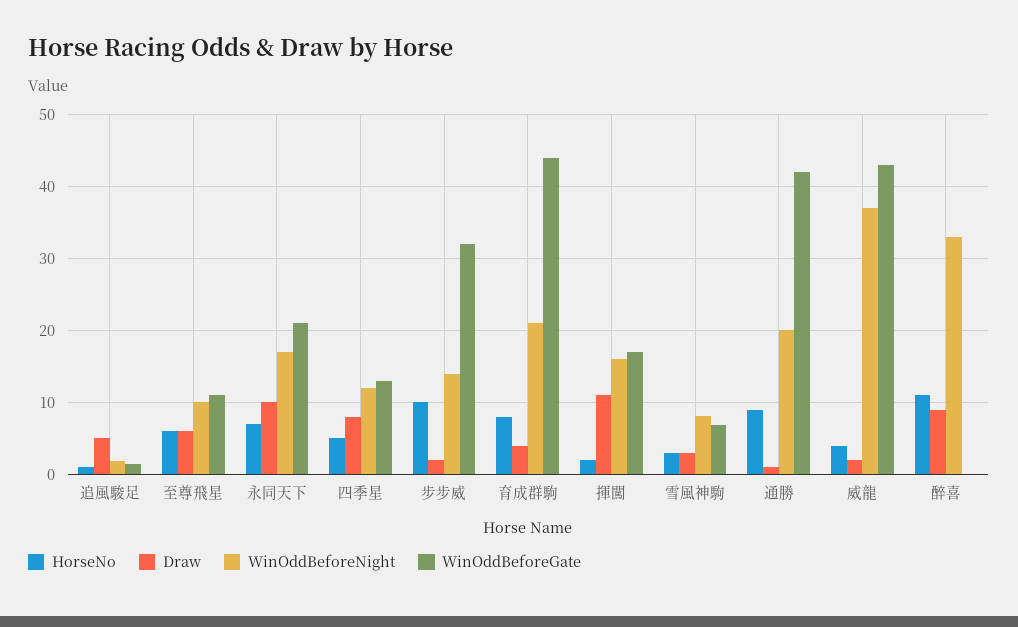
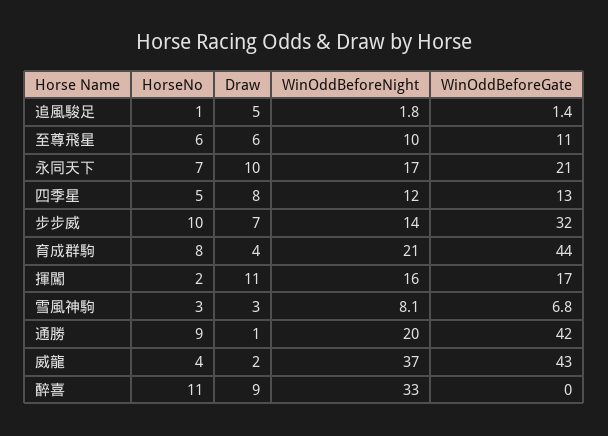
Draw, 步步威: 2 -> 7

